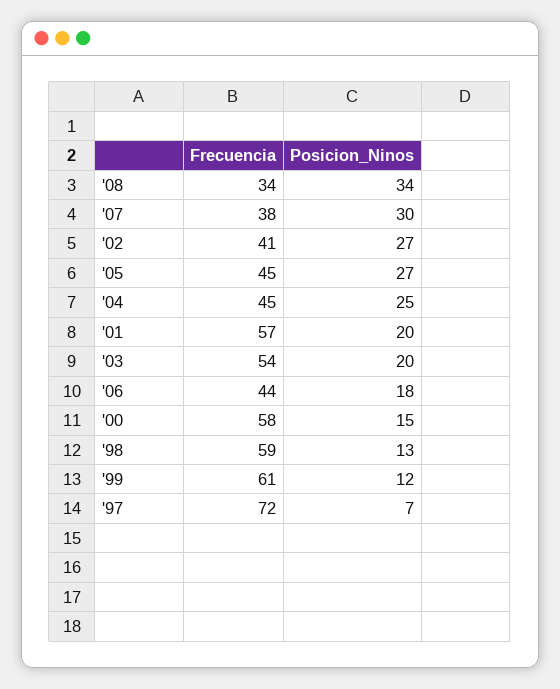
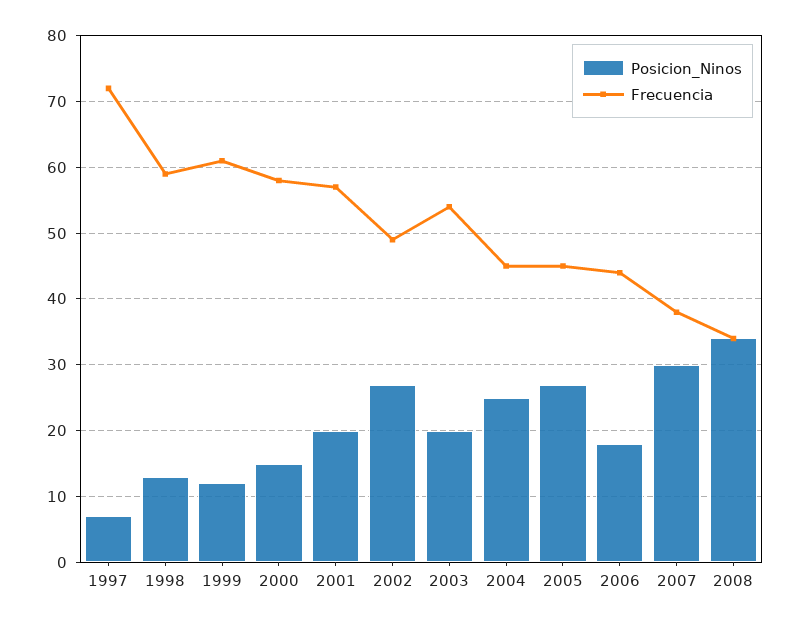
Frecuencia, '02: 41 -> 49

